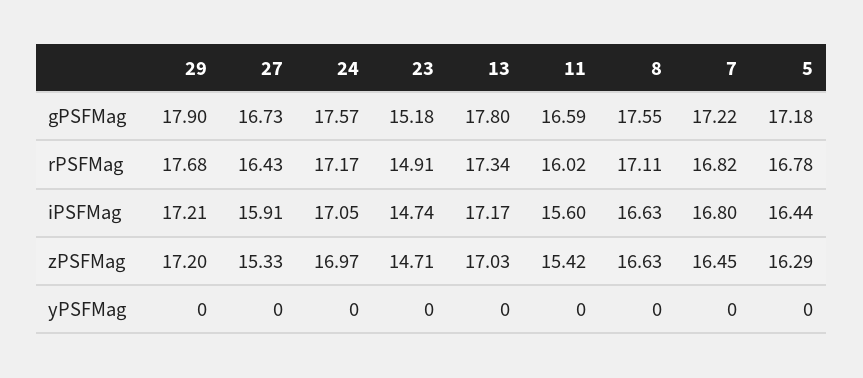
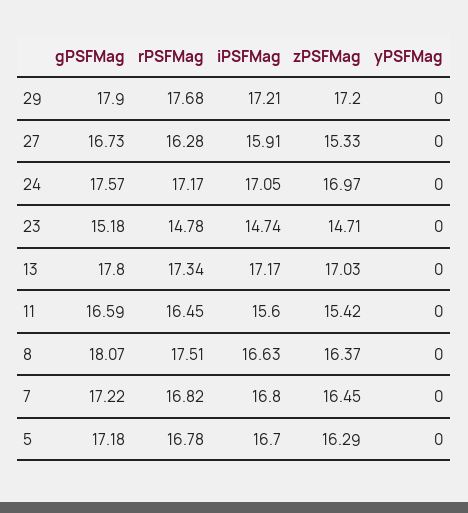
8, gPSFMag: 17.55 -> 18.07
27, rPSFMag: 16.43 -> 16.28
23, rPSFMag: 14.91 -> 14.78
11, rPSFMag: 16.02 -> 16.45
8, rPSFMag: 17.11 -> 17.51
5, iPSFMag: 16.44 -> 16.7
8, zPSFMag: 16.63 -> 16.37

